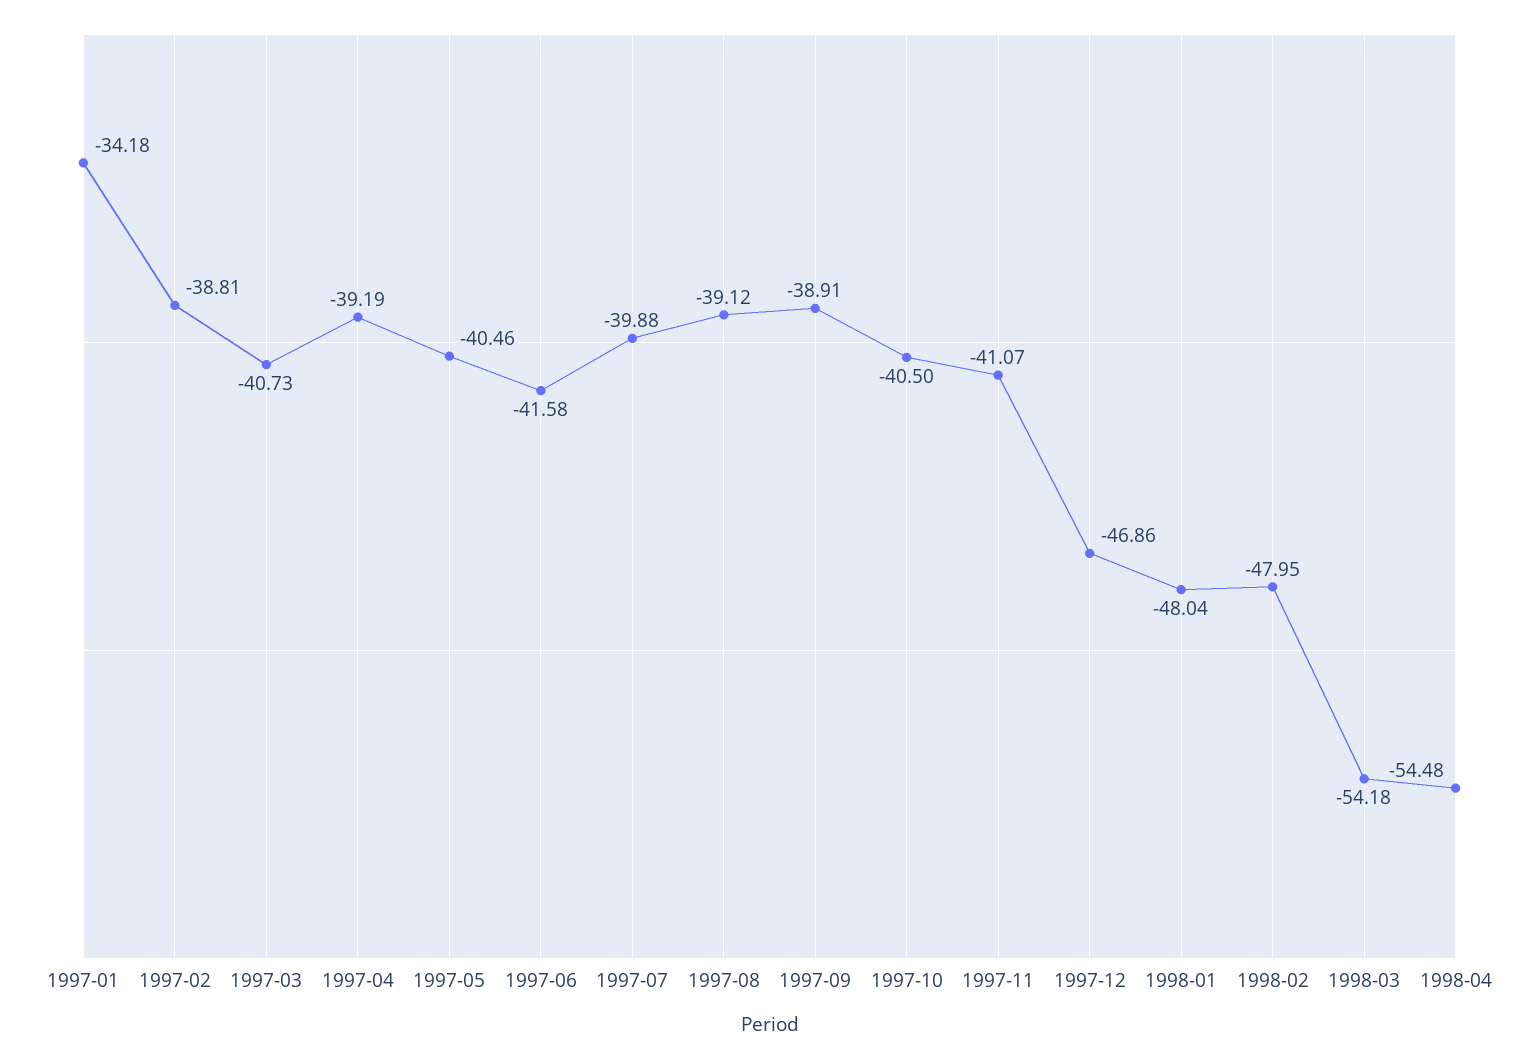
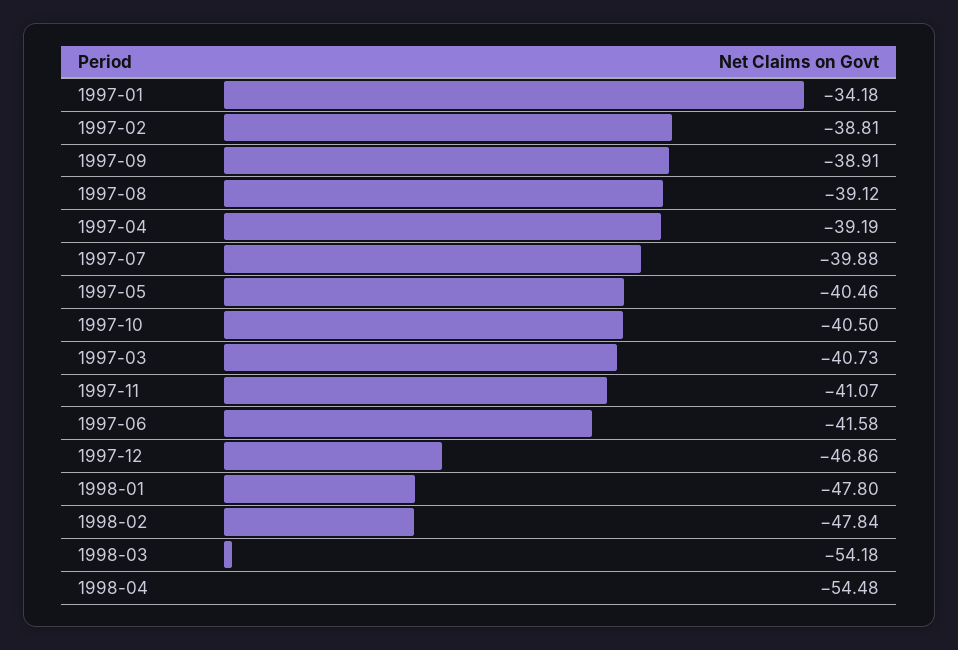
1998-01: -48.04 -> -47.8
1998-02: -47.95 -> -47.84

